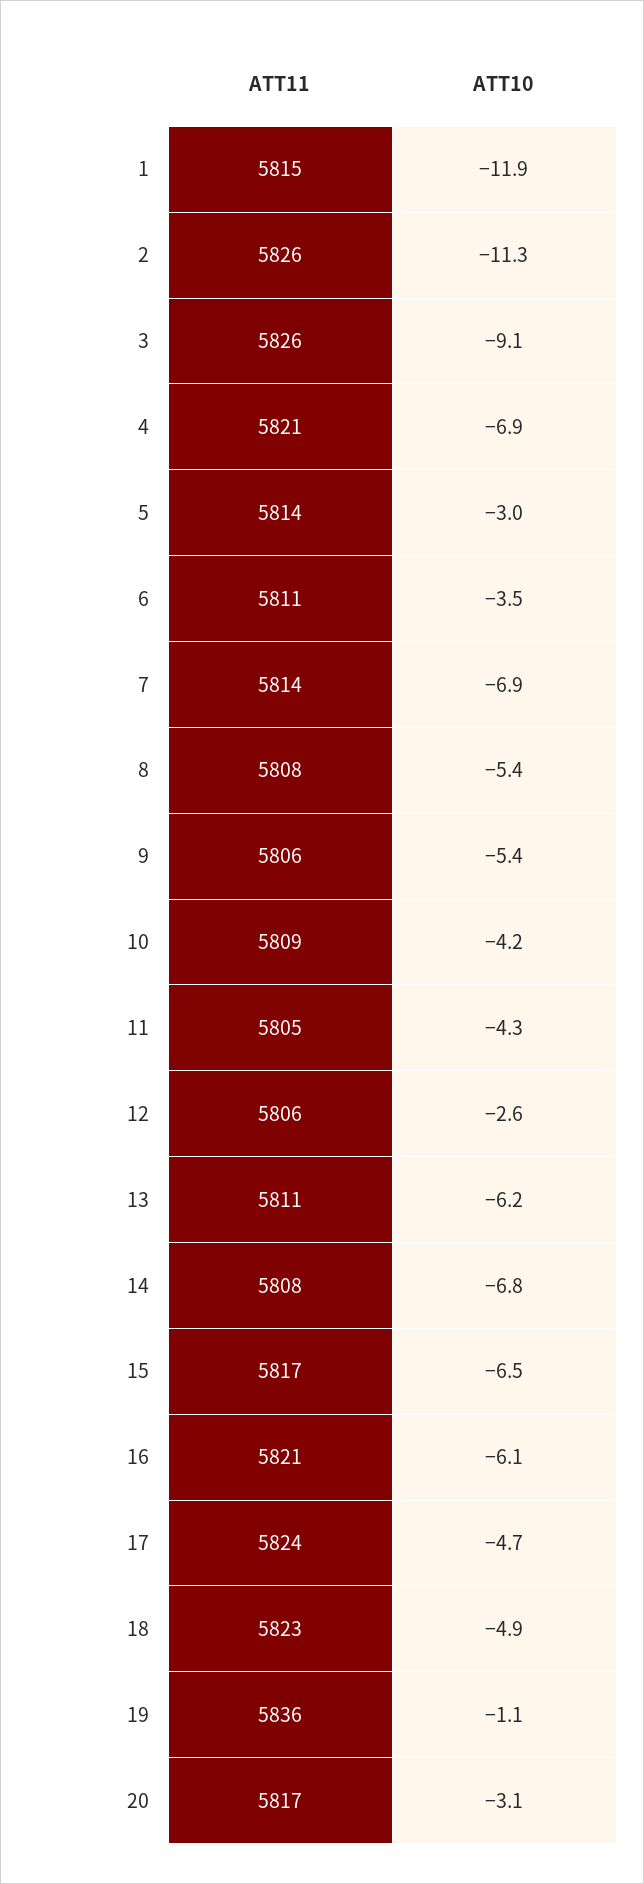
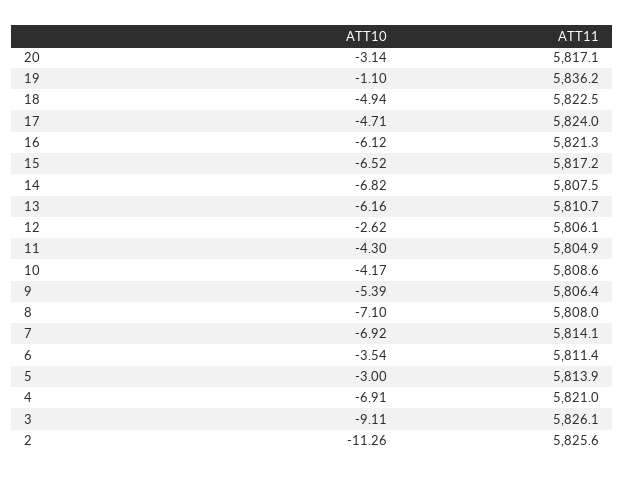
ATT11, 1: 5815 -> none
ATT10, 1: -11.9 -> none
ATT10, 8: -5.4 -> -7.1

